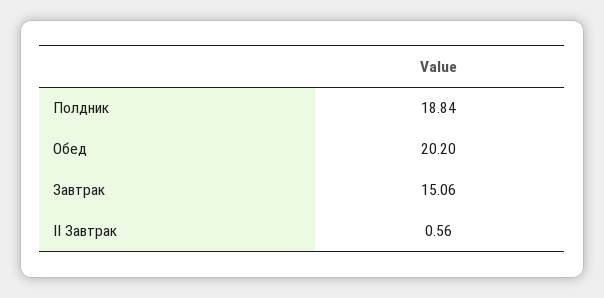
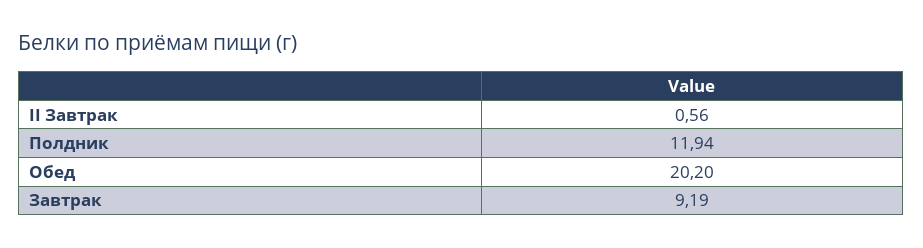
Полдник: 18.84 -> 11.94
Завтрак: 15.06 -> 9.19

